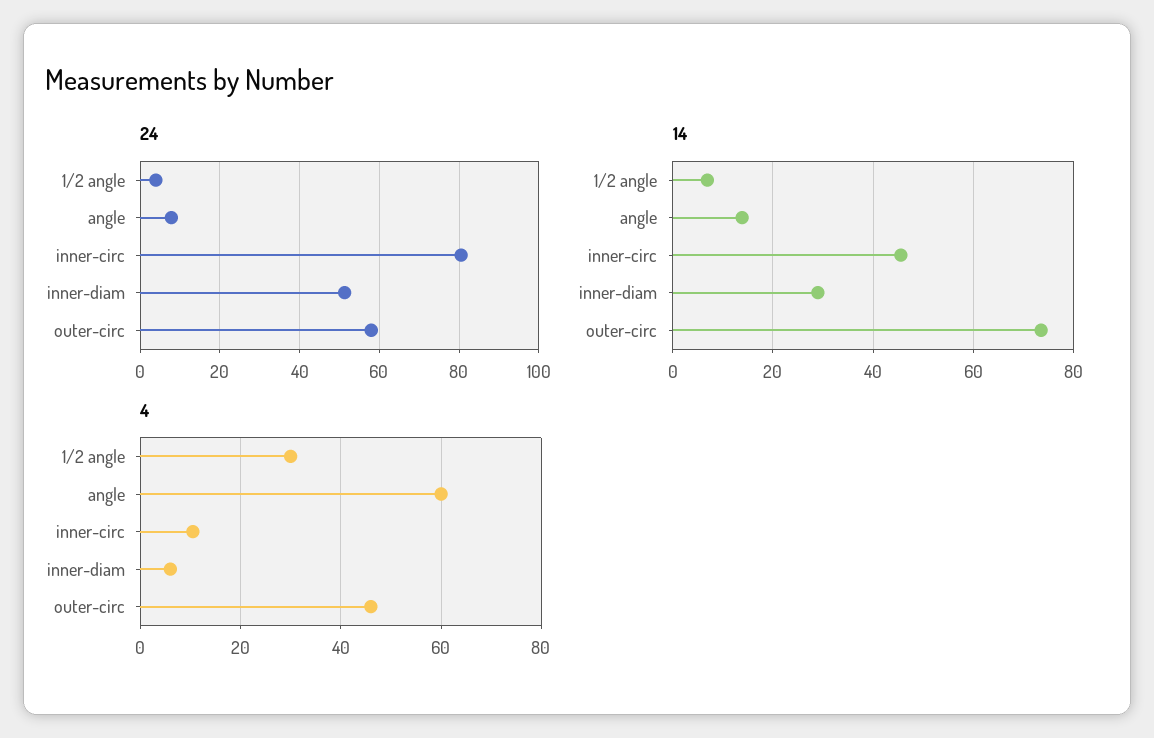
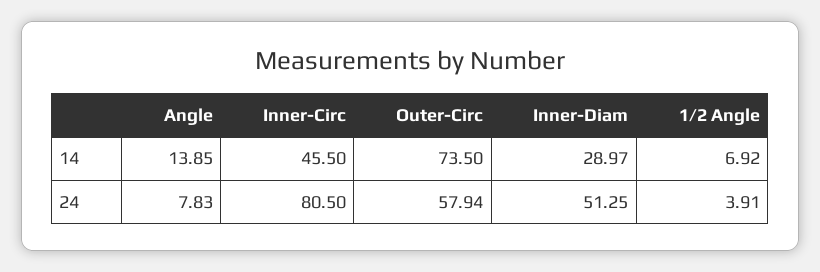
4, 1/2 angle: 30 -> none
4, angle: 60 -> none
4, inner-circ: 10 -> none
4, inner-diam: 6 -> none
4, outer-circ: 46 -> none

